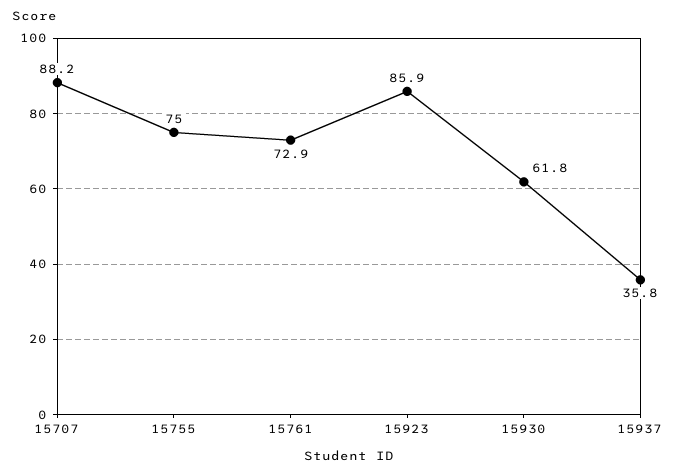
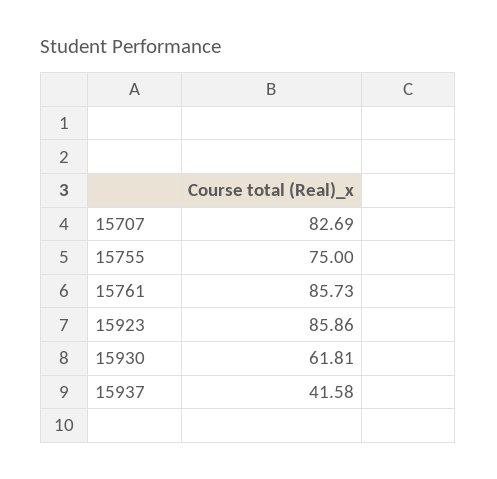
15707: 88.2 -> 82.69
15761: 72.9 -> 85.73
15937: 35.8 -> 41.58

